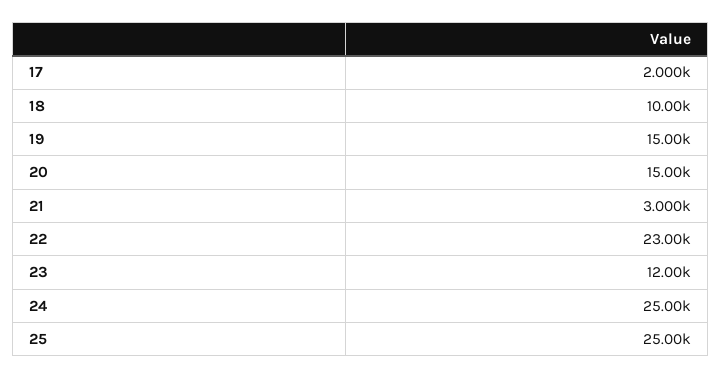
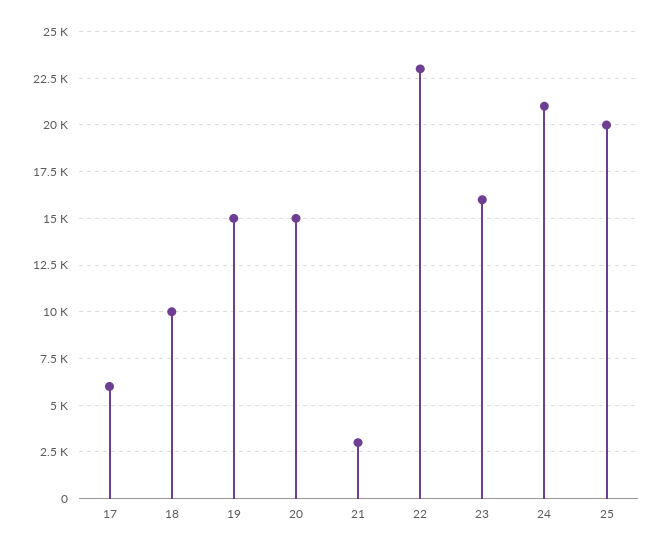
17: 2000 -> 6000
23: 12000 -> 16000
24: 25000 -> 21000
25: 25000 -> 20000

